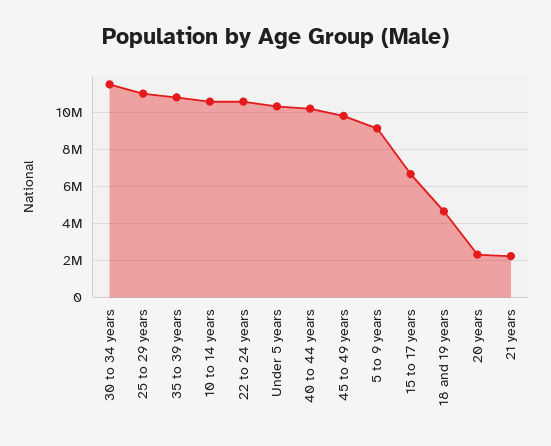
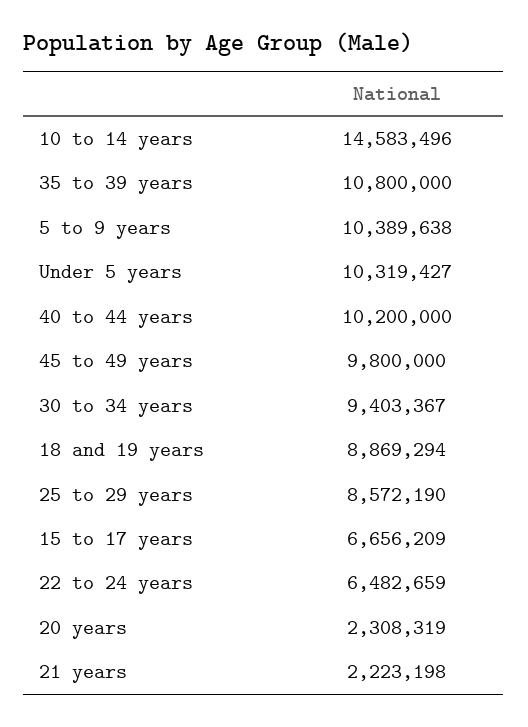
30 to 34 years: 11500000 -> 9403367
25 to 29 years: 11000000 -> 8572190
10 to 14 years: 10500000 -> 14583496
22 to 24 years: 10500000 -> 6482659
5 to 9 years: 9000000 -> 10389638
18 and 19 years: 4500000 -> 8869294

